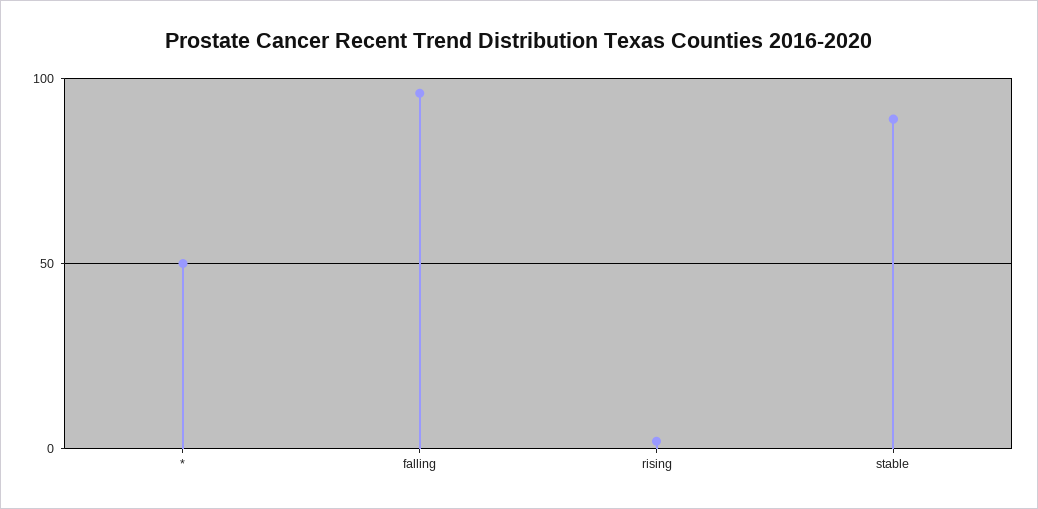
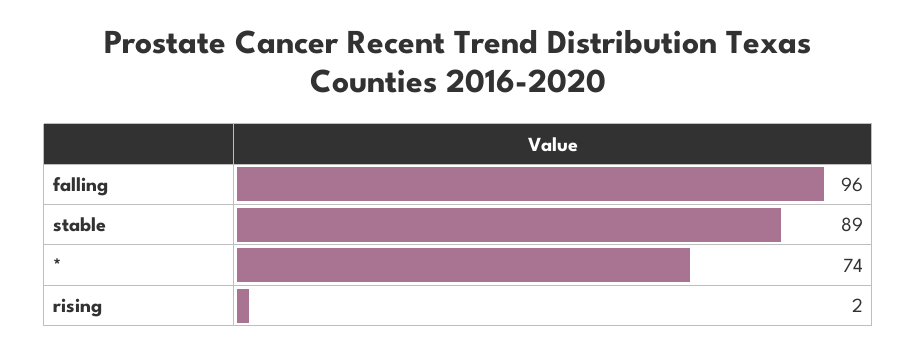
*: 50 -> 74

